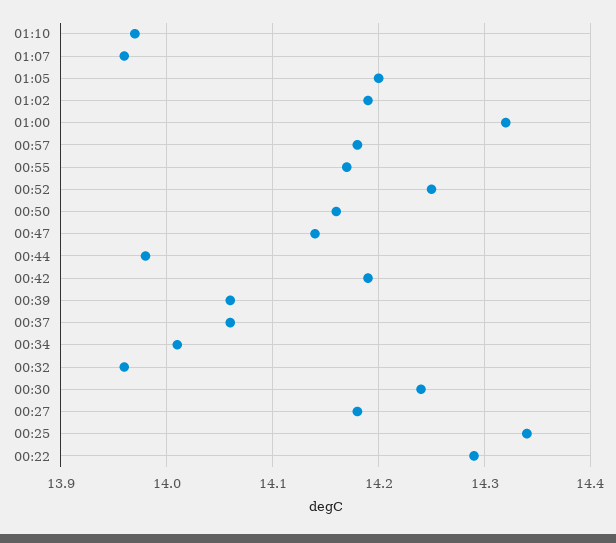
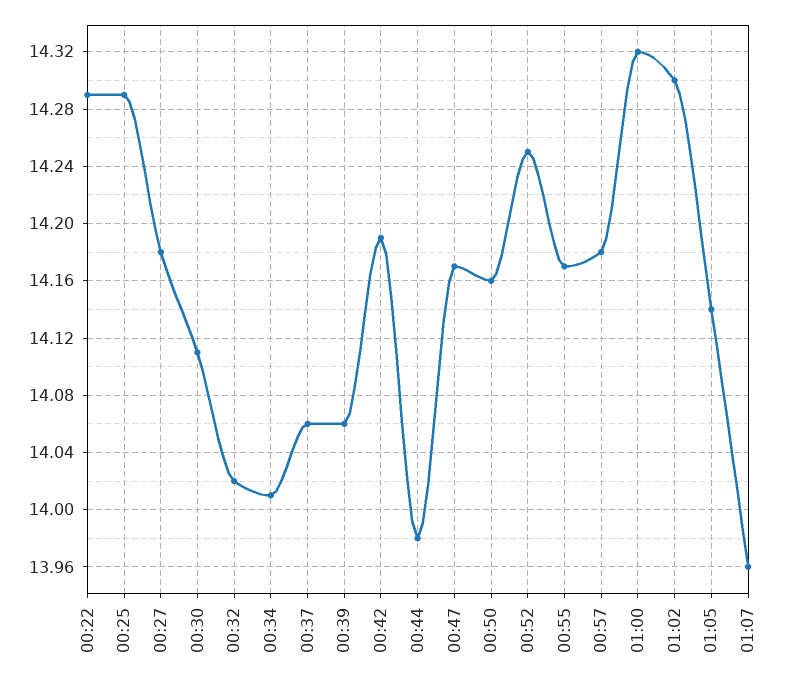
01:10: 13.97 -> none
01:05: 14.2 -> 14.14
01:02: 14.19 -> 14.3
00:47: 14.14 -> 14.17
00:32: 13.96 -> 14.02
00:30: 14.24 -> 14.11
00:25: 14.34 -> 14.29

